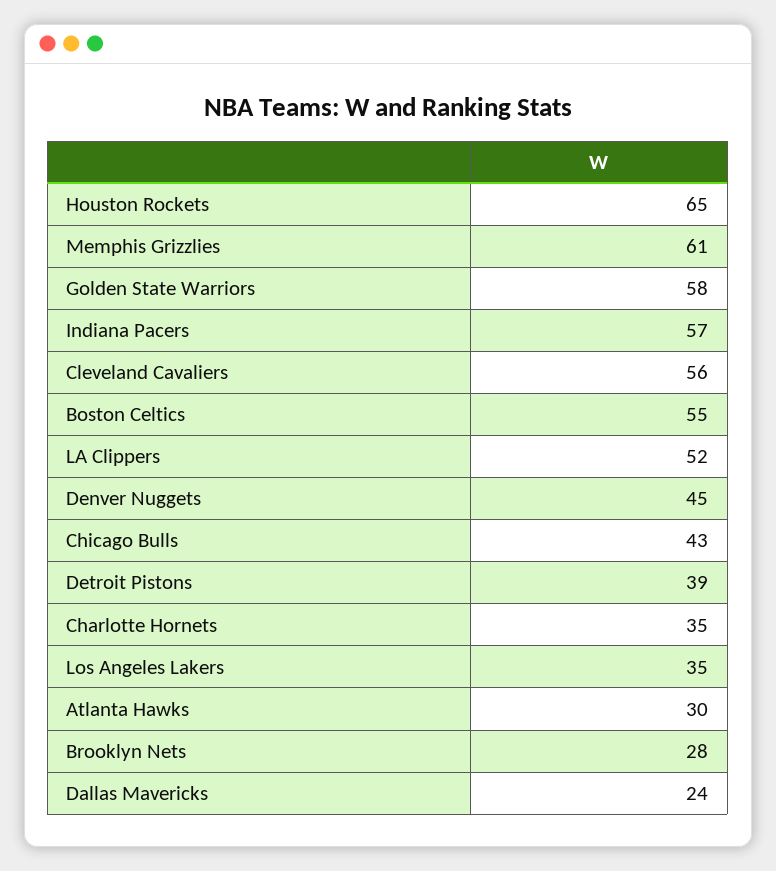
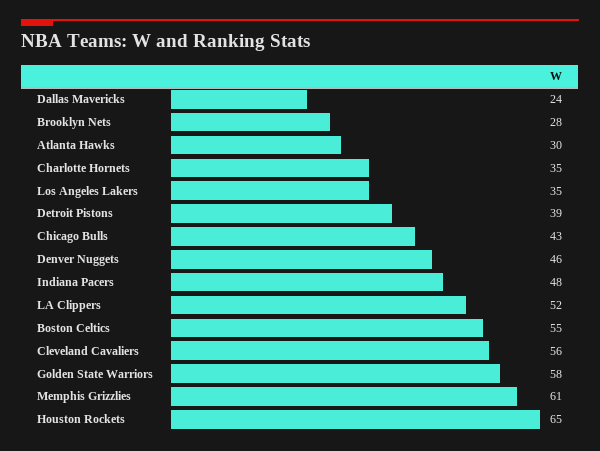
Indiana Pacers: 57 -> 48
Denver Nuggets: 45 -> 46

